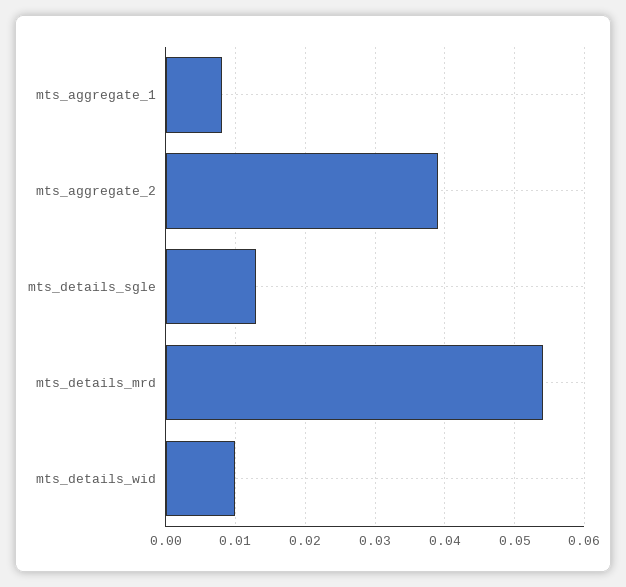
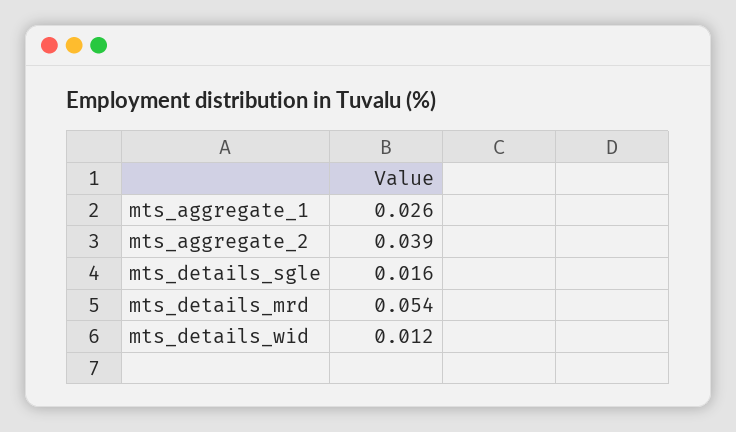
mts_aggregate_1: 0.008 -> 0.026
mts_details_sgle: 0.013 -> 0.016
mts_details_wid: 0.01 -> 0.012

